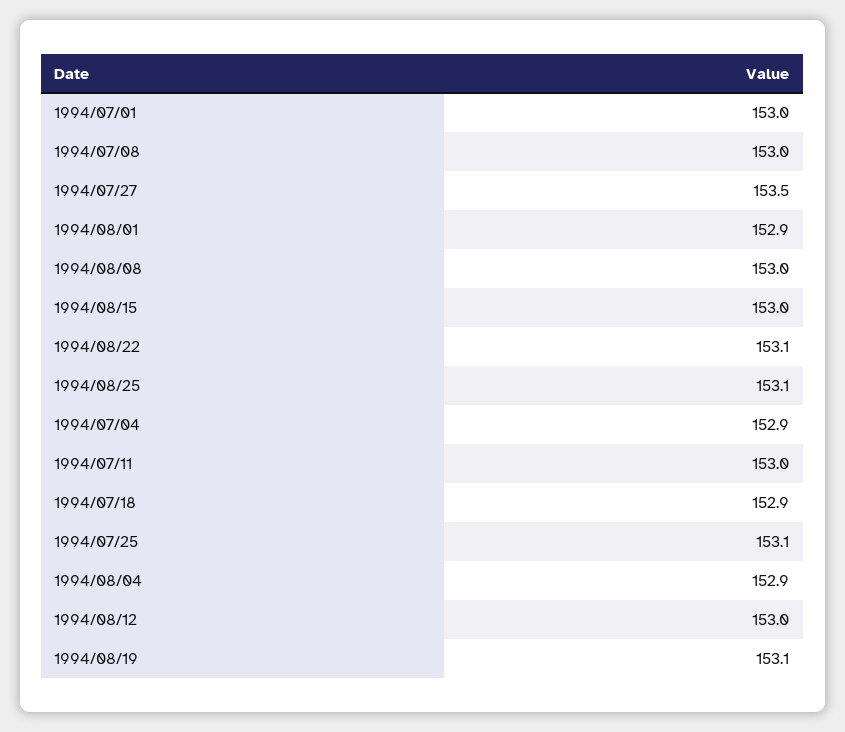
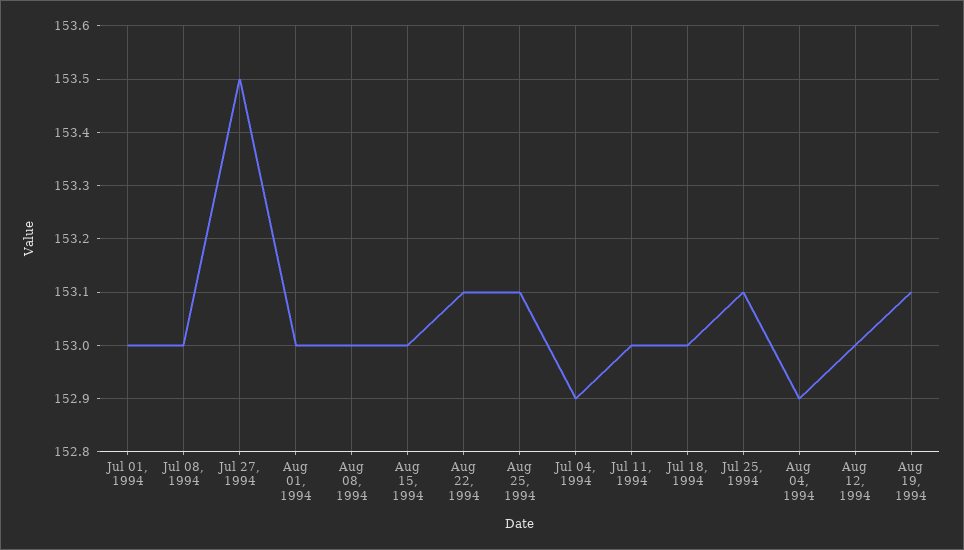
1994/08/01: 152.9 -> 153
1994/07/18: 152.9 -> 153

